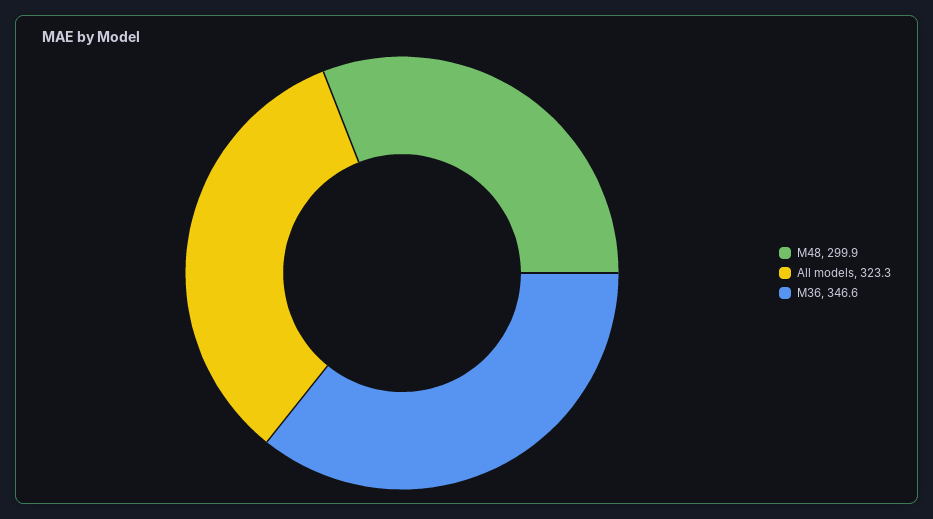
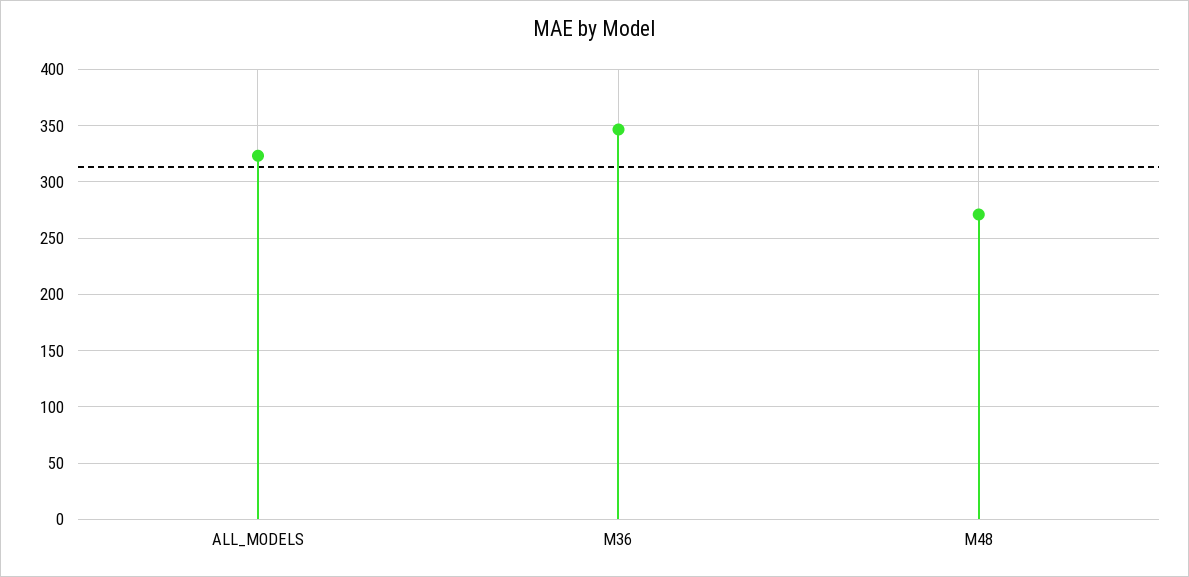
M48: 299.9 -> 270

